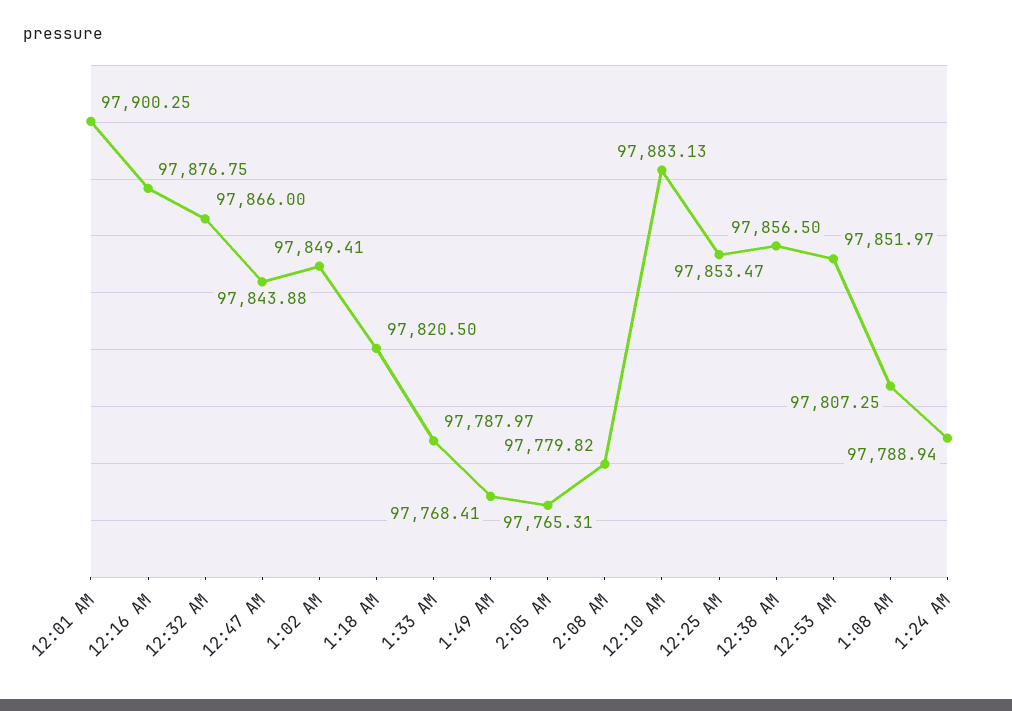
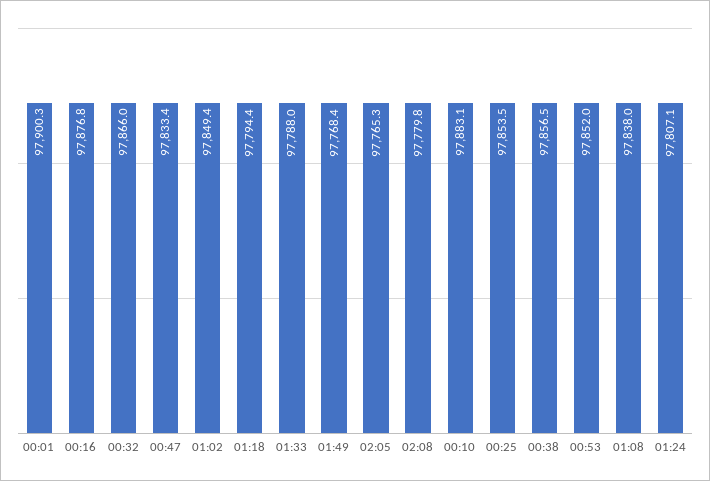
12:47 AM: 97843.88 -> 97833.4
1:18 AM: 97820.5 -> 97794.4
1:08 AM: 97807.25 -> 97838
1:24 AM: 97788.94 -> 97807.1

